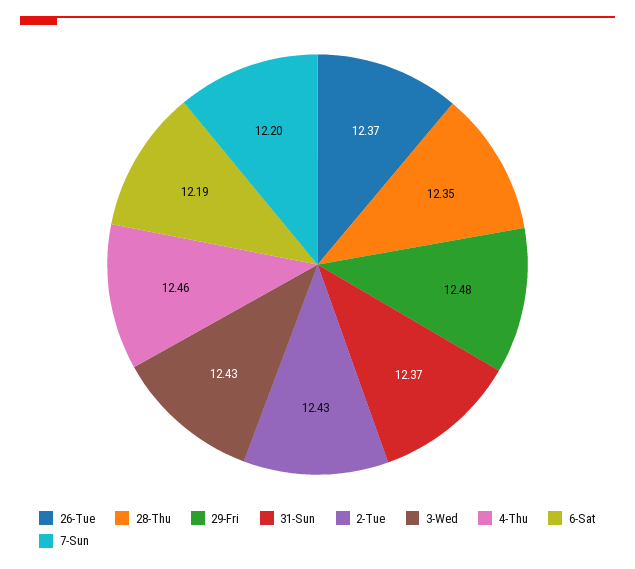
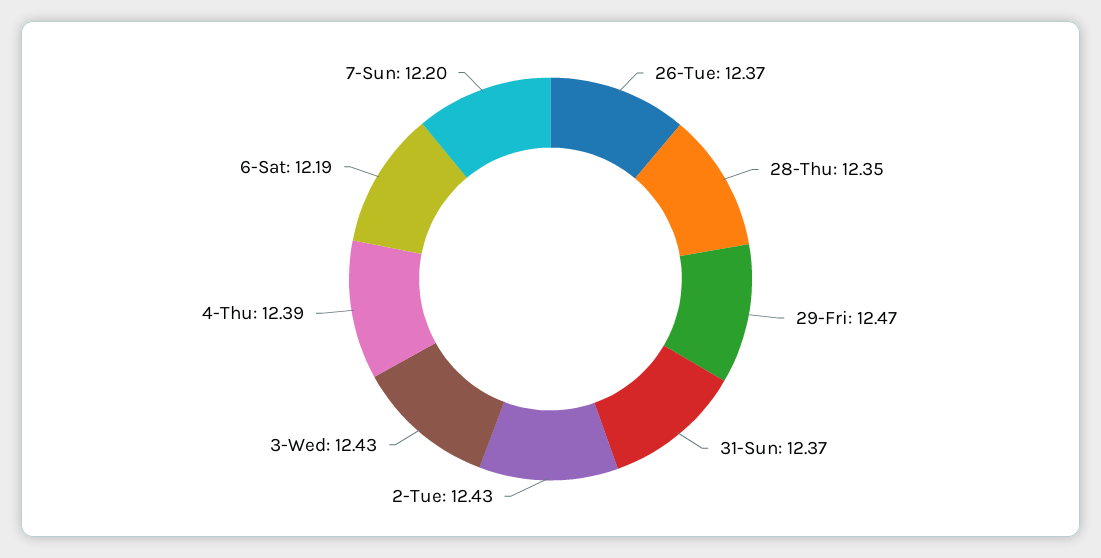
29-Fri: 12.48 -> 12.47
4-Thu: 12.46 -> 12.39

